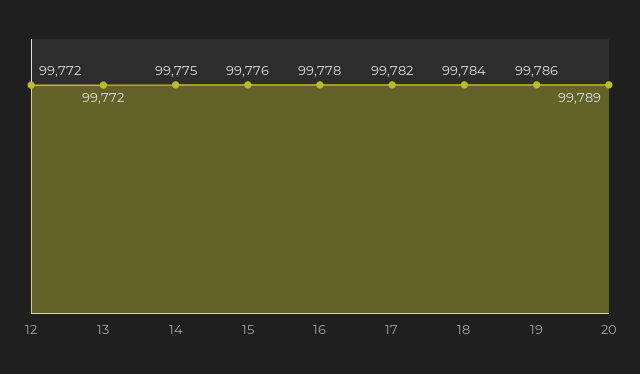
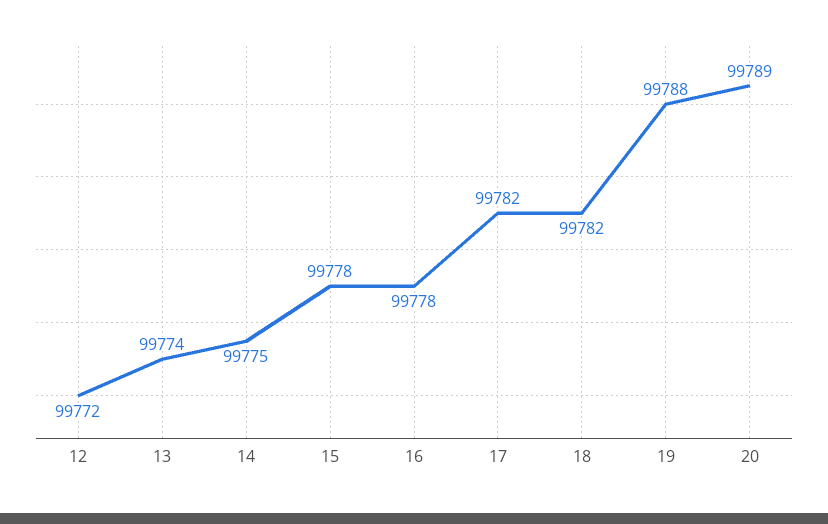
13: 99772 -> 99774
15: 99776 -> 99778
18: 99784 -> 99782
19: 99786 -> 99788

